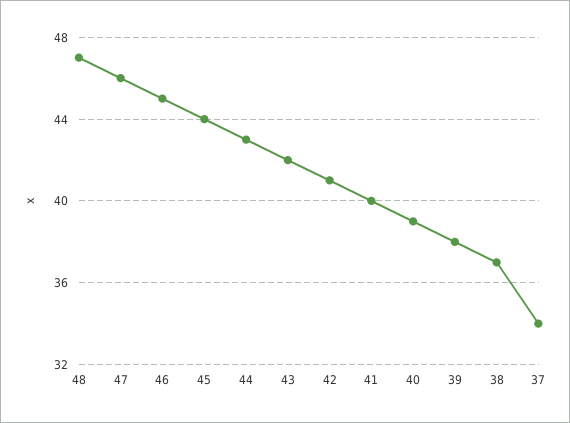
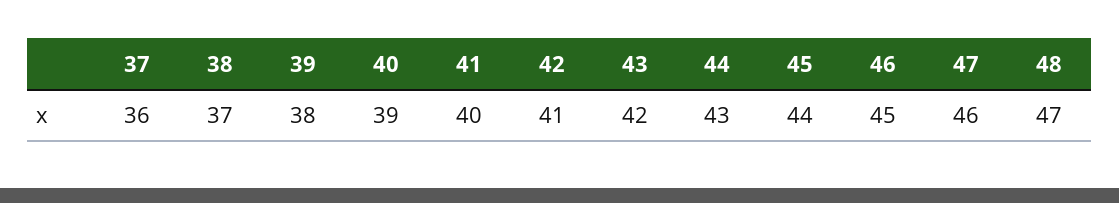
37: 34 -> 36

